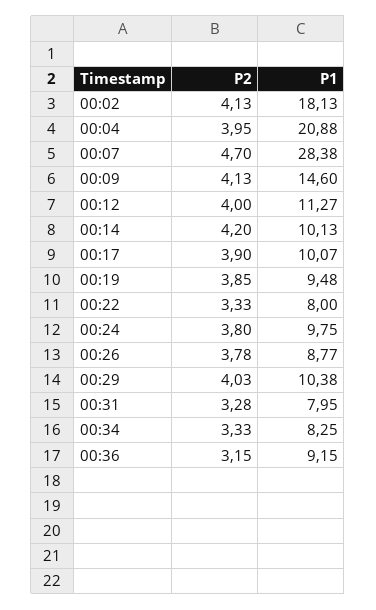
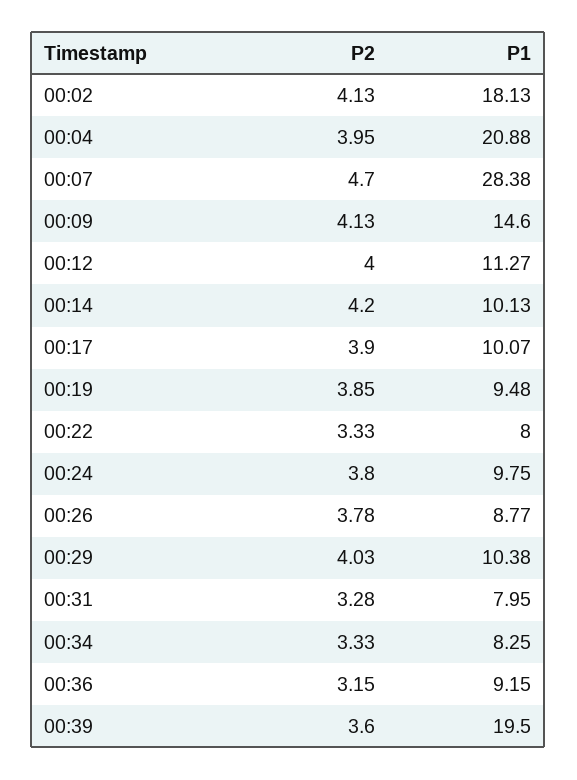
P2, 00:39: none -> 3.6
P1, 00:39: none -> 19.5

